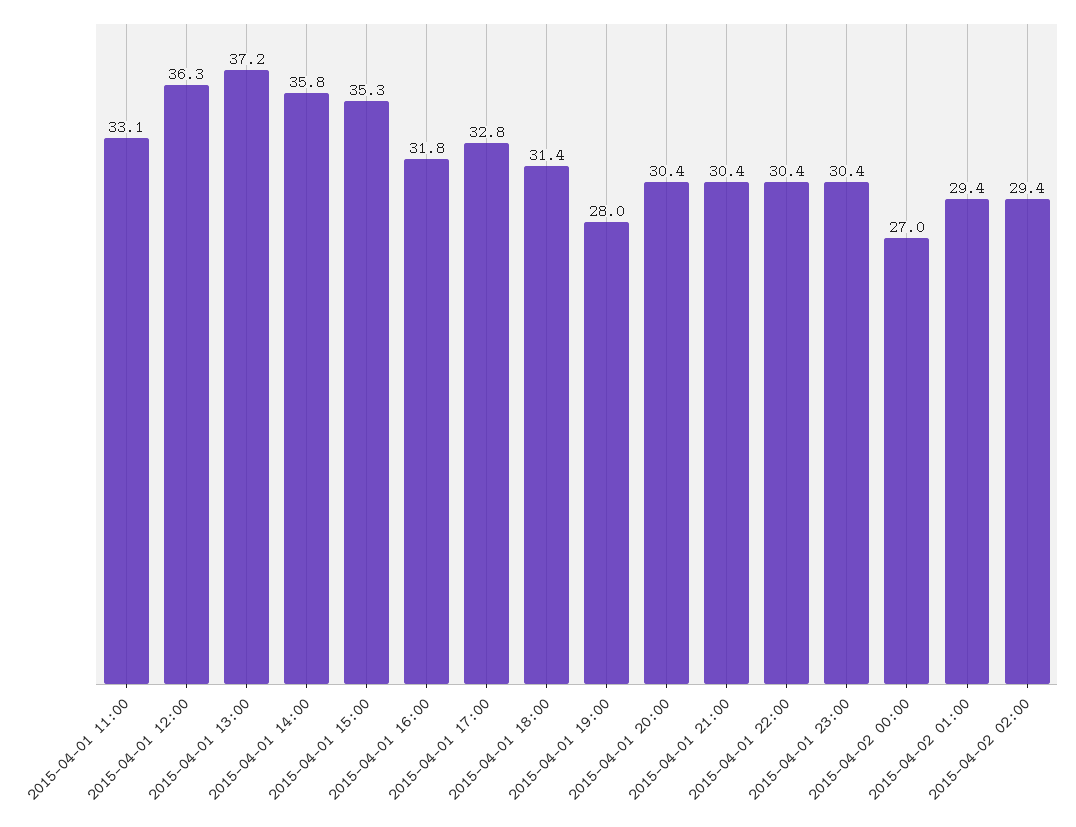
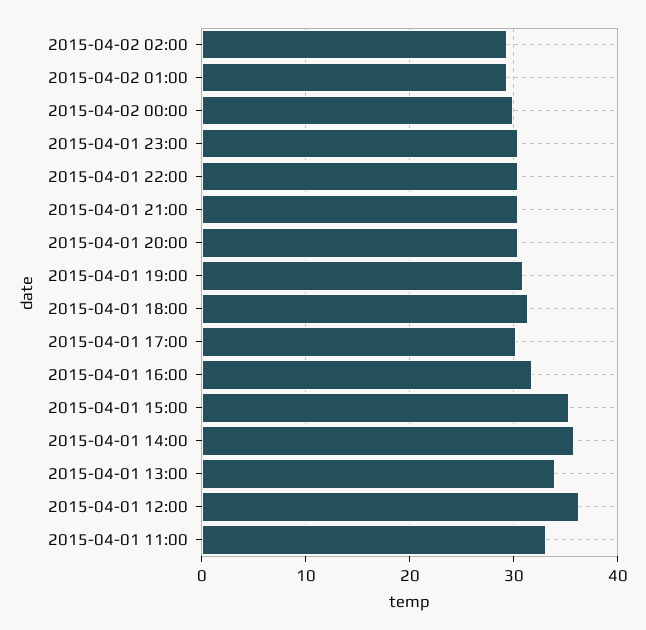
2015-04-01 13:00: 37.2 -> 34
2015-04-01 17:00: 32.8 -> 30
2015-04-01 19:00: 28 -> 31
2015-04-02 00:00: 27 -> 30

